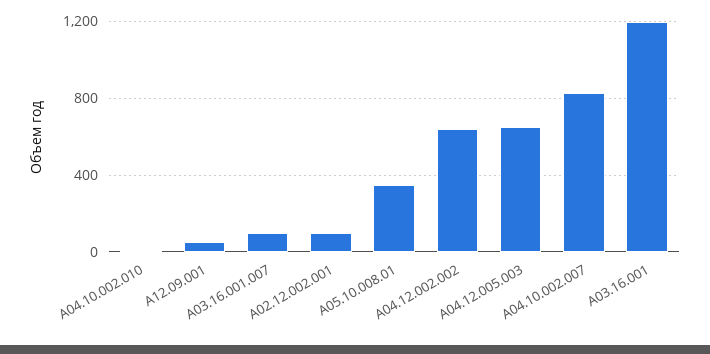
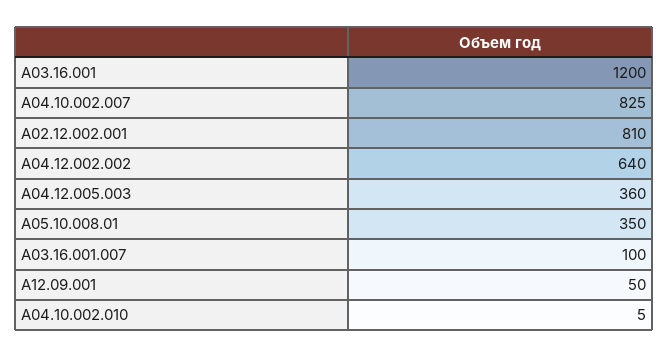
A02.12.002.001: 100 -> 810
A04.12.005.003: 650 -> 360

